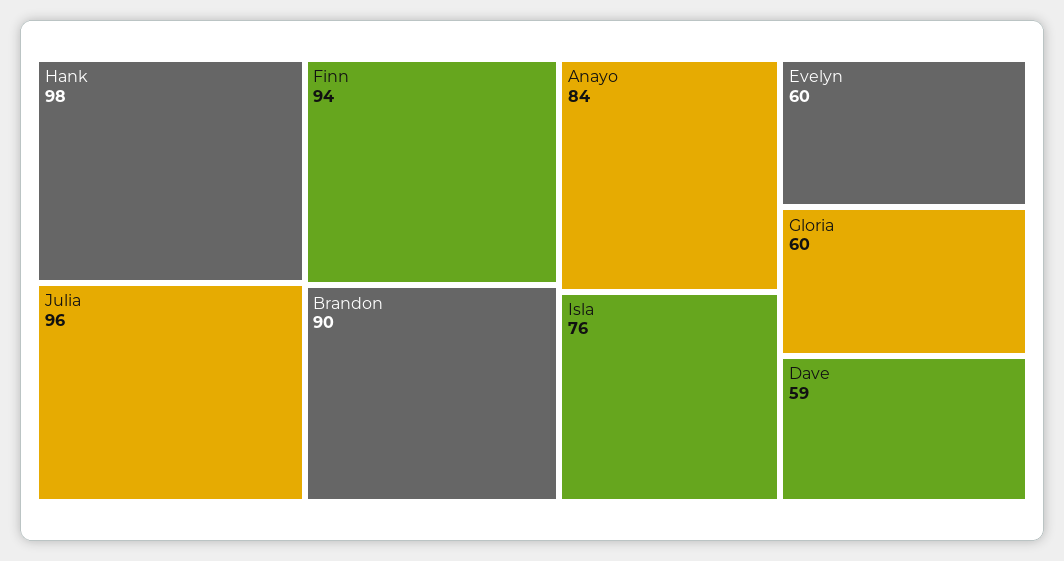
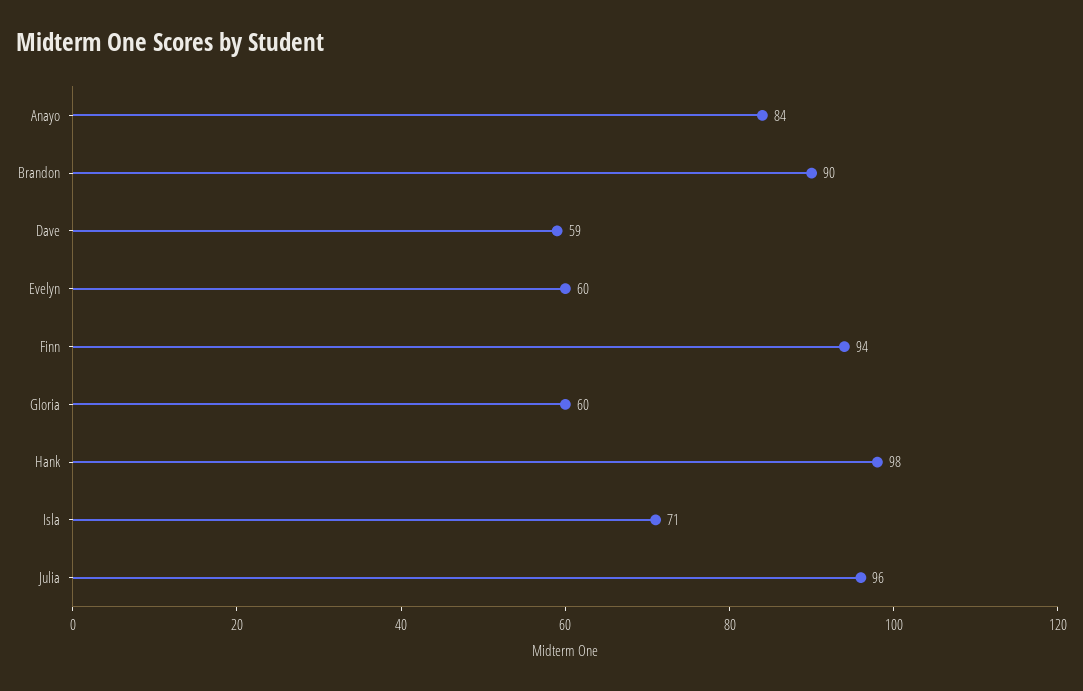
Isla: 76 -> 71

